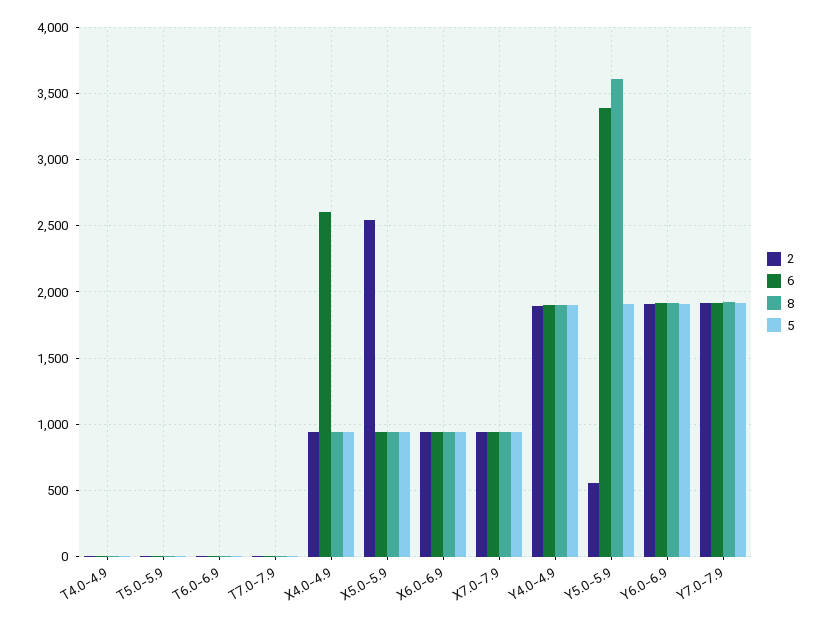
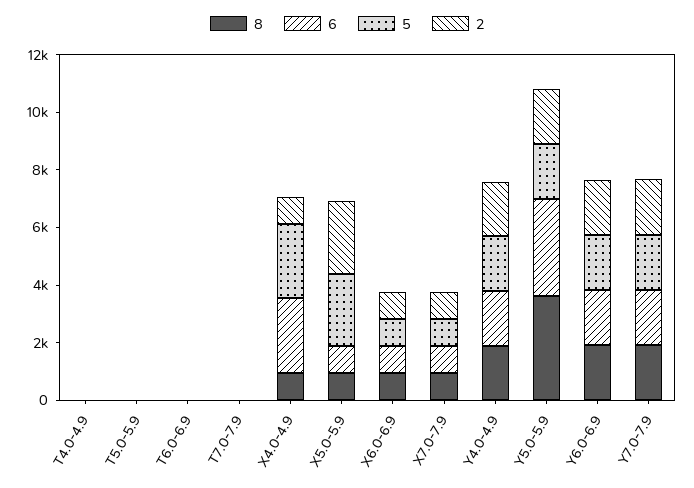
5, X4.0-4.9: 950 -> 2500
5, X5.0-5.9: 950 -> 2500
2, Y5.0-5.9: 550 -> 2000

